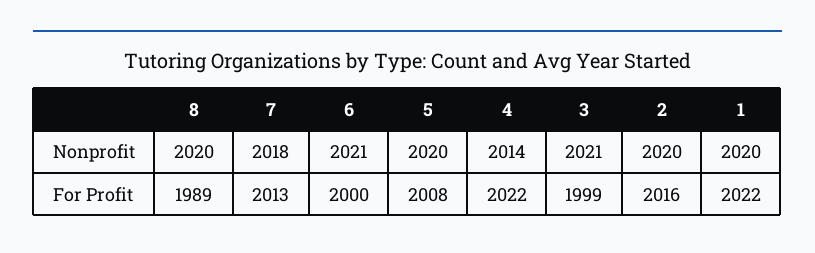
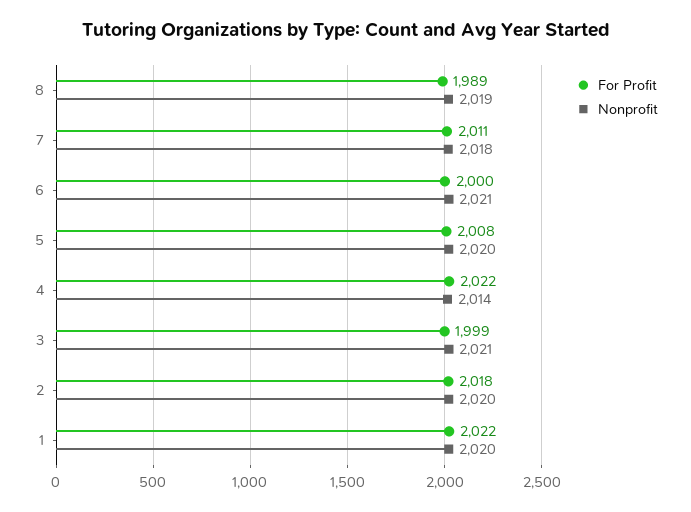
Nonprofit, 8: 2020 -> 2019
For Profit, 7: 2013 -> 2011
For Profit, 2: 2016 -> 2018

